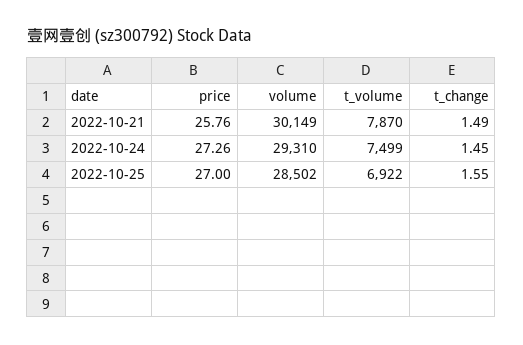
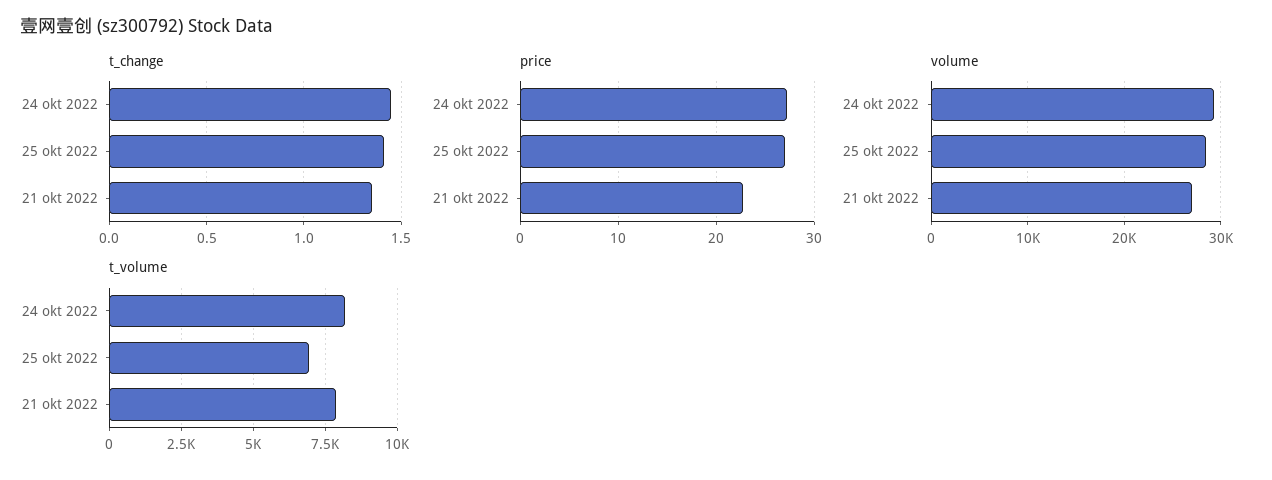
price, 2022-10-21: 25.76 -> 23
volume, 2022-10-21: 30149 -> 27000
t_change, 2022-10-21: 1.49 -> 1.35
t_volume, 2022-10-24: 7499 -> 8250
t_change, 2022-10-25: 1.55 -> 1.4

